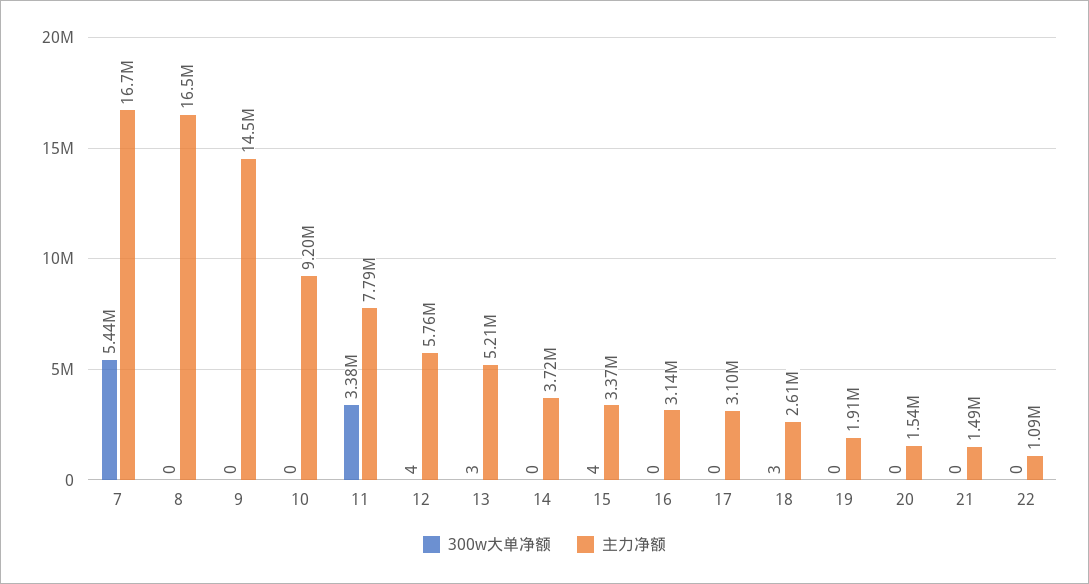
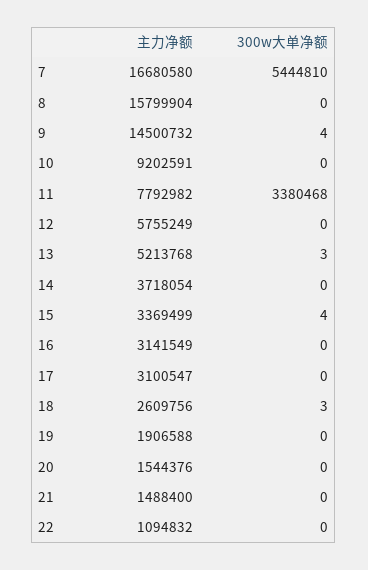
主力净额, 8: 16500000 -> 15799904
300w大单净额, 9: 0 -> 4
300w大单净额, 12: 4 -> 0

